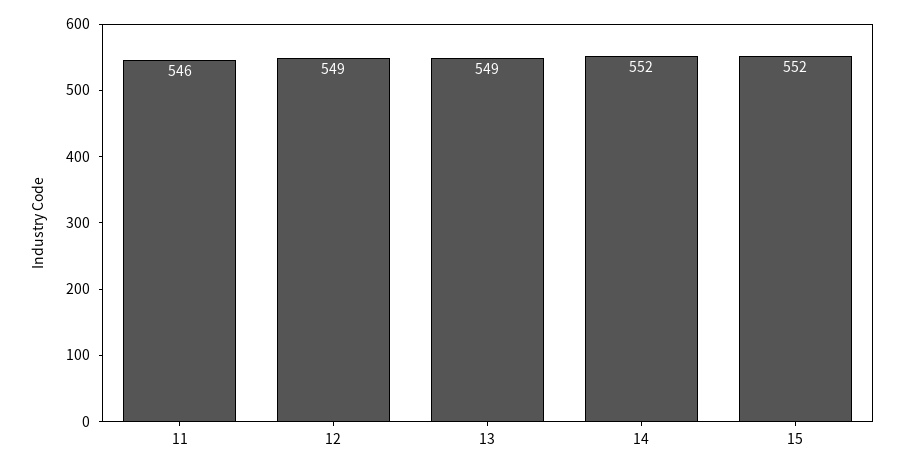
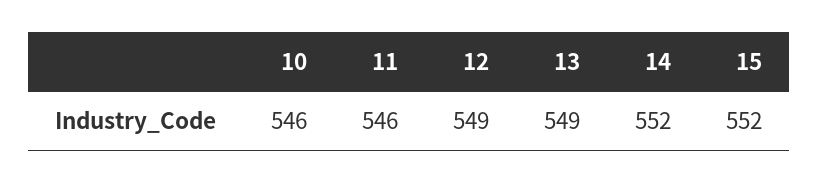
10: none -> 546

